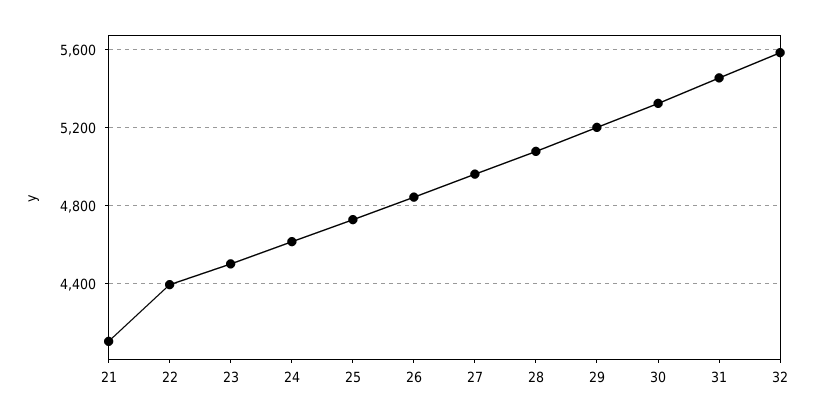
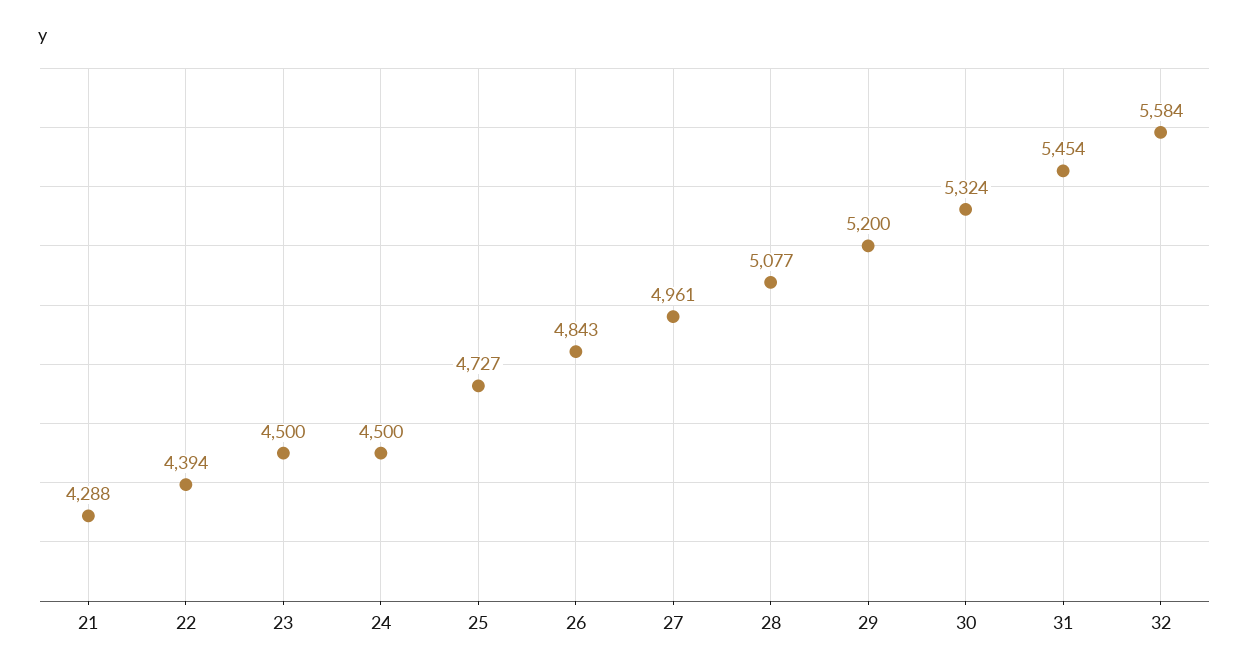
21: 4100 -> 4288
24: 4600 -> 4500

